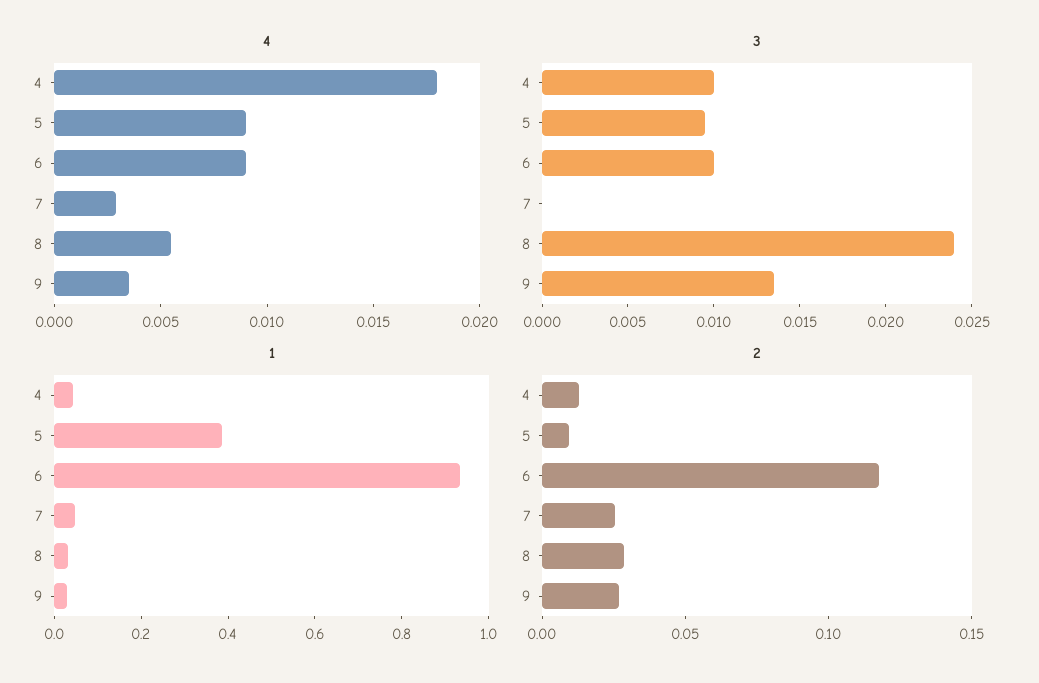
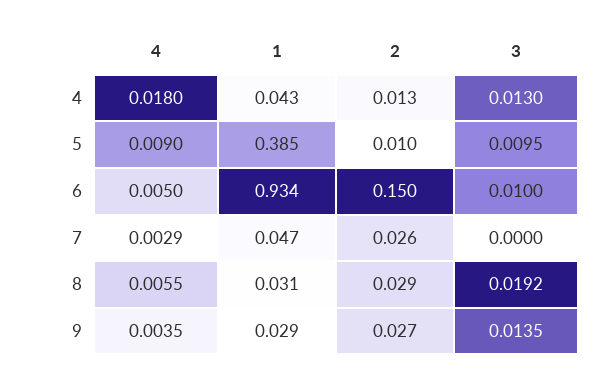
4, 6: 0.009 -> 0.005
3, 4: 0.01 -> 0.013
3, 8: 0.024 -> 0.0192
2, 6: 0.12 -> 0.15

